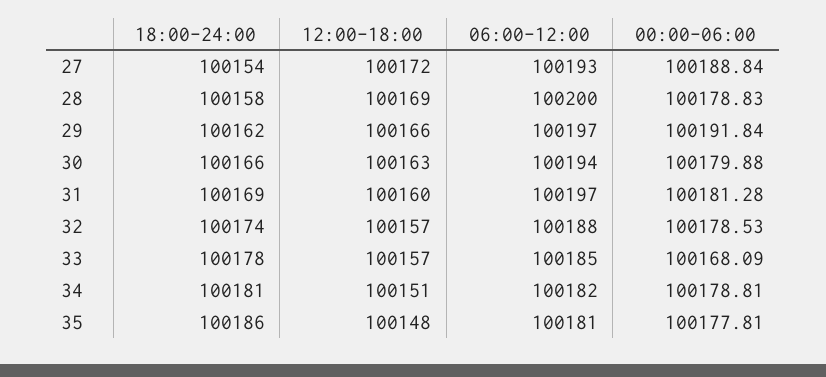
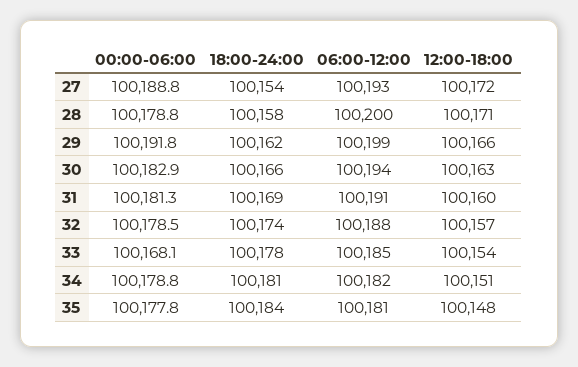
12:00-18:00, 28: 100169 -> 100171
06:00-12:00, 29: 100197 -> 100199
00:00-06:00, 30: 100179.88 -> 100182.9
06:00-12:00, 31: 100197 -> 100191
12:00-18:00, 33: 100157 -> 100154
18:00-24:00, 35: 100186 -> 100184

